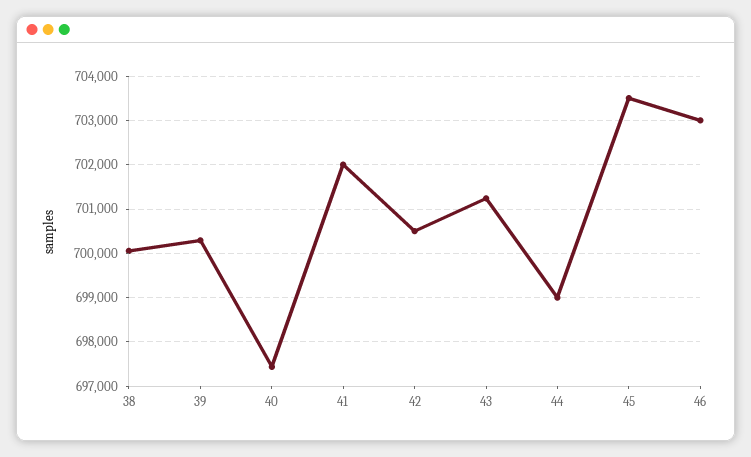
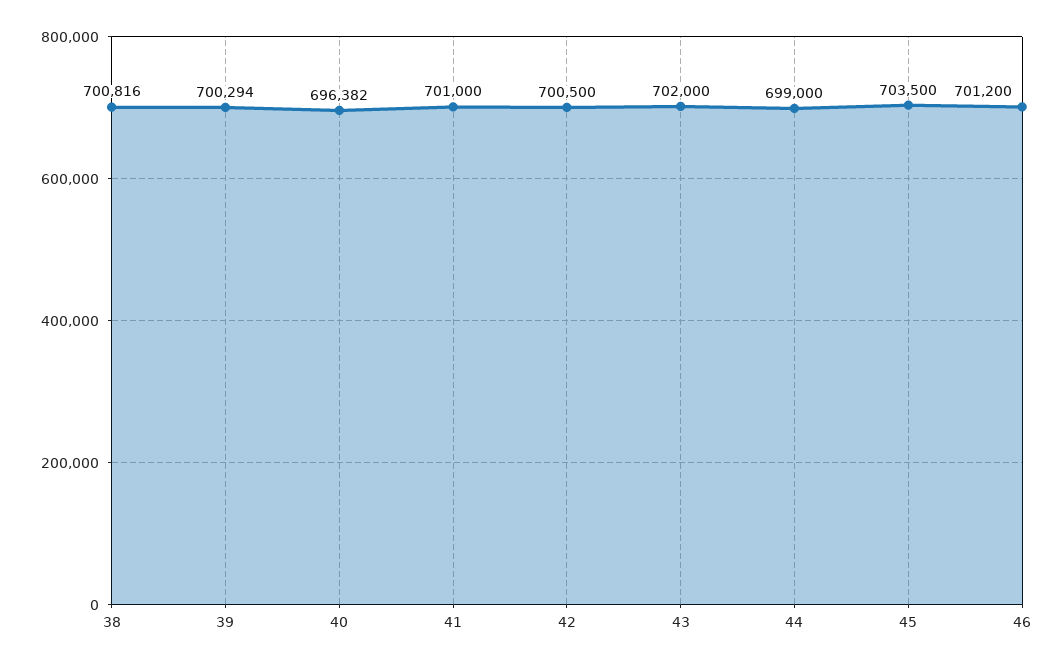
38: 700000 -> 700816
40: 697400 -> 696382
41: 702000 -> 701000
43: 701200 -> 702000
46: 703000 -> 701200

